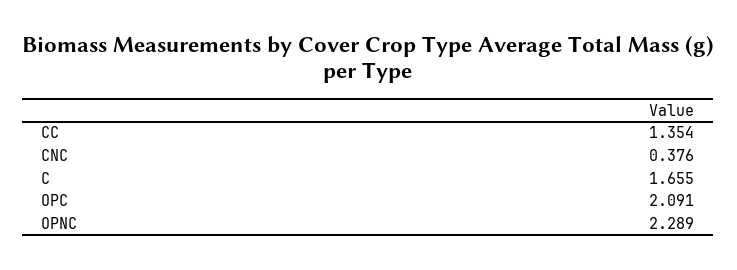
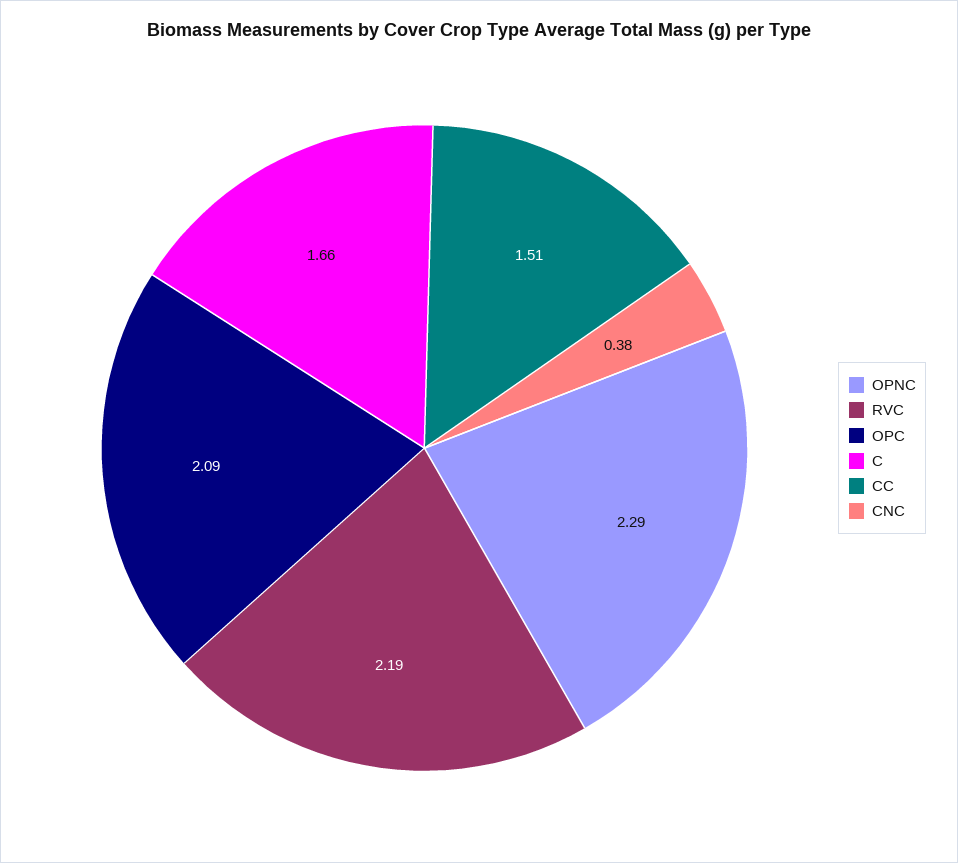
CC: 1.354 -> 1.51
RVC: none -> 2.19

